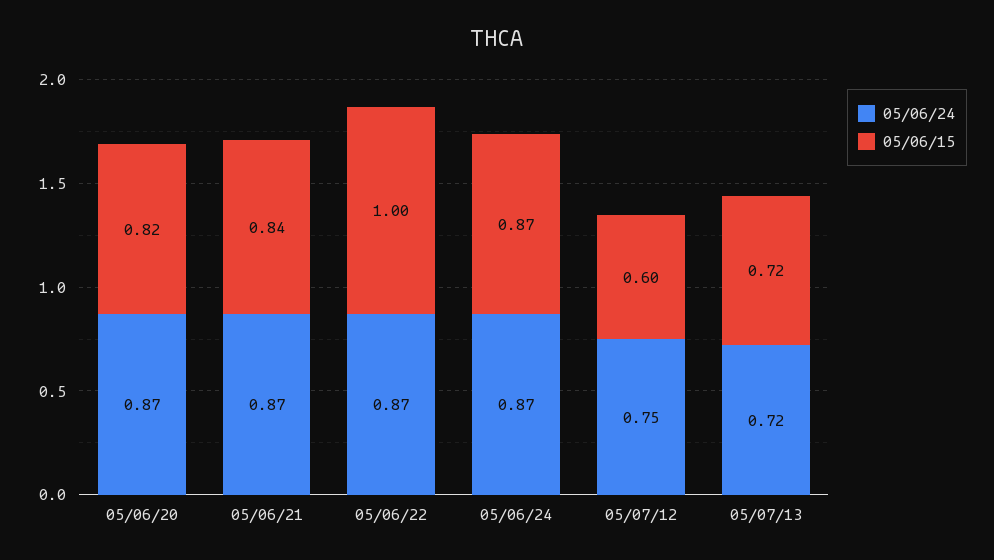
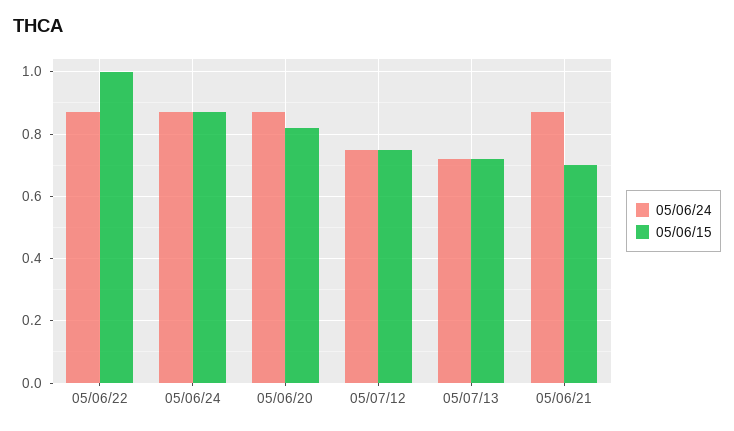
05/06/15, 05/06/21: 0.84 -> 0.7
05/06/15, 05/07/12: 0.6 -> 0.75

